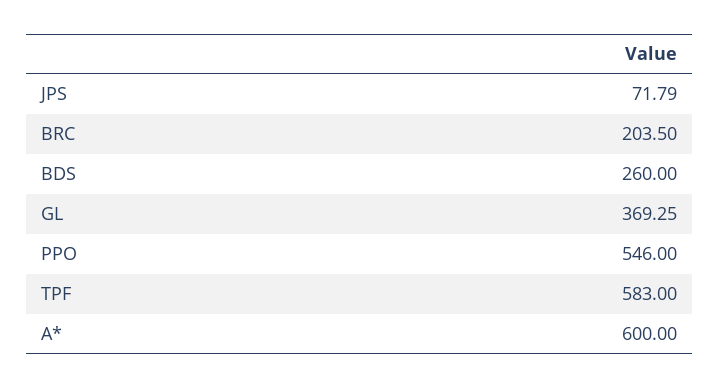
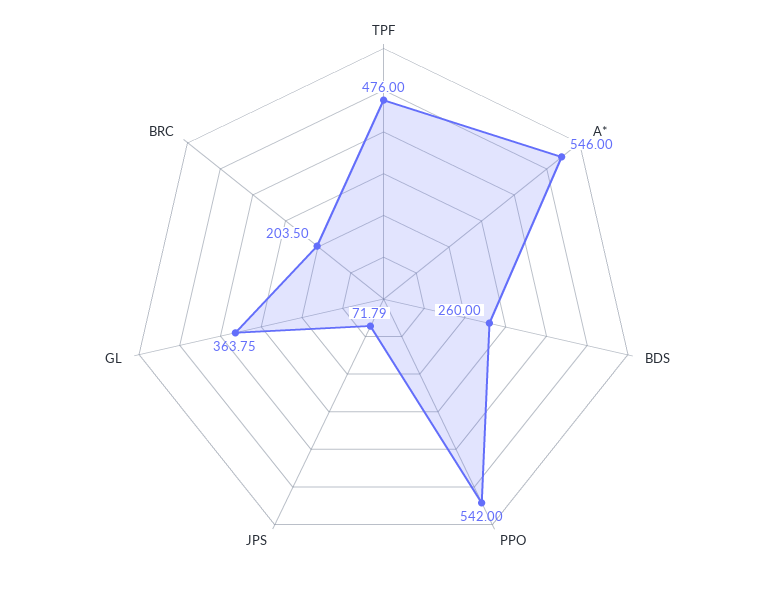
GL: 369.25 -> 363.75
PPO: 546 -> 542
TPF: 583 -> 476
A*: 600 -> 546

